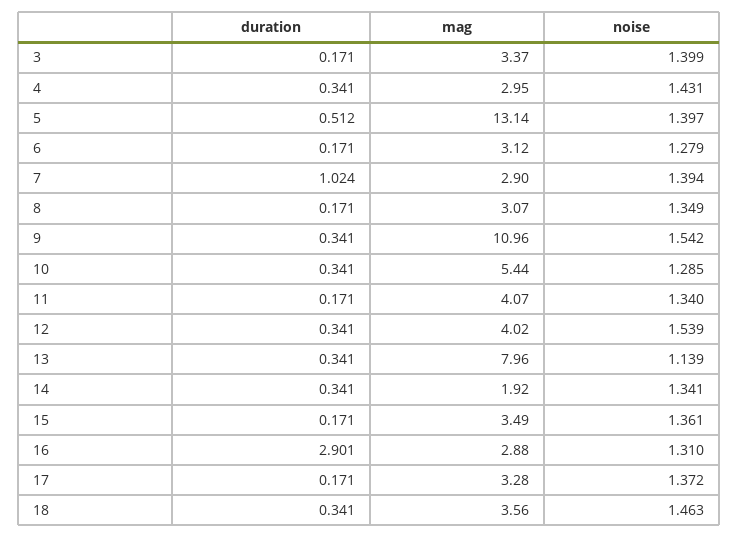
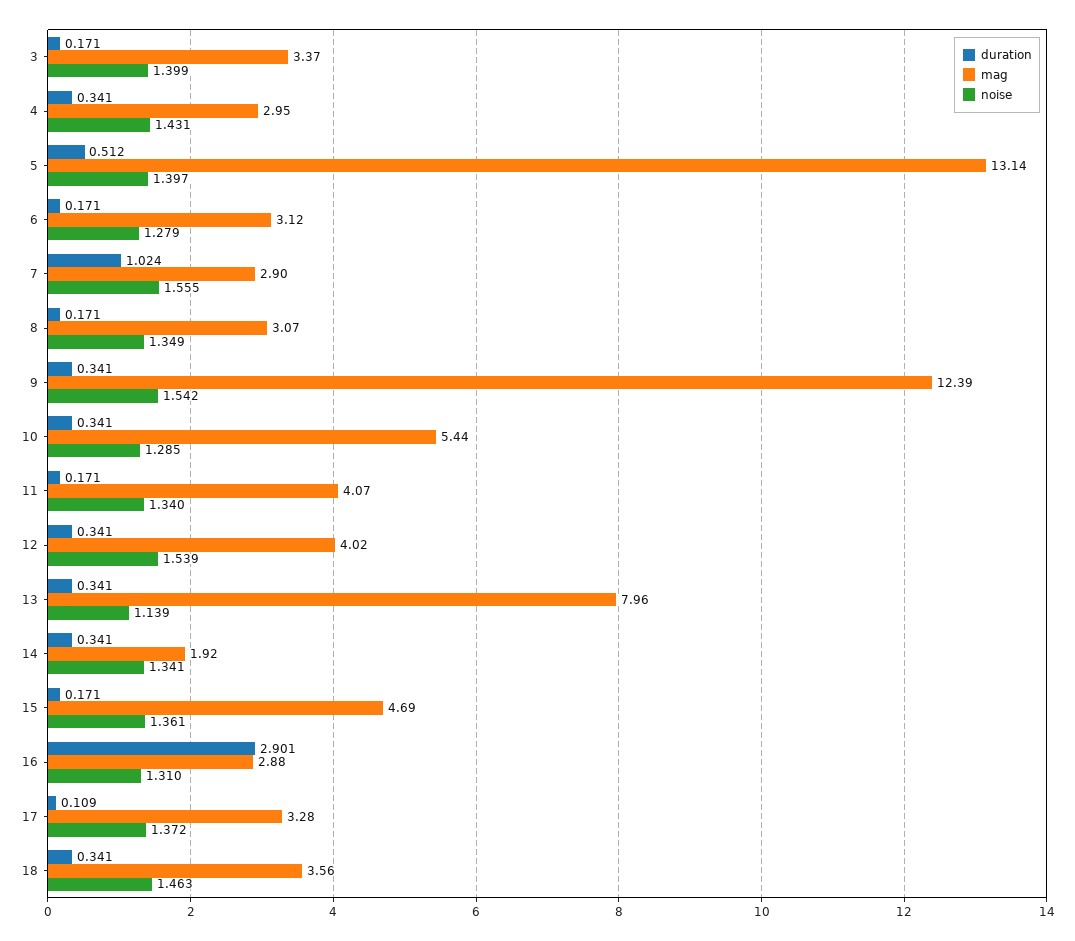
noise, 7: 1.394 -> 1.555
mag, 9: 10.96 -> 12.39
mag, 15: 3.49 -> 4.69
duration, 17: 0.171 -> 0.109

